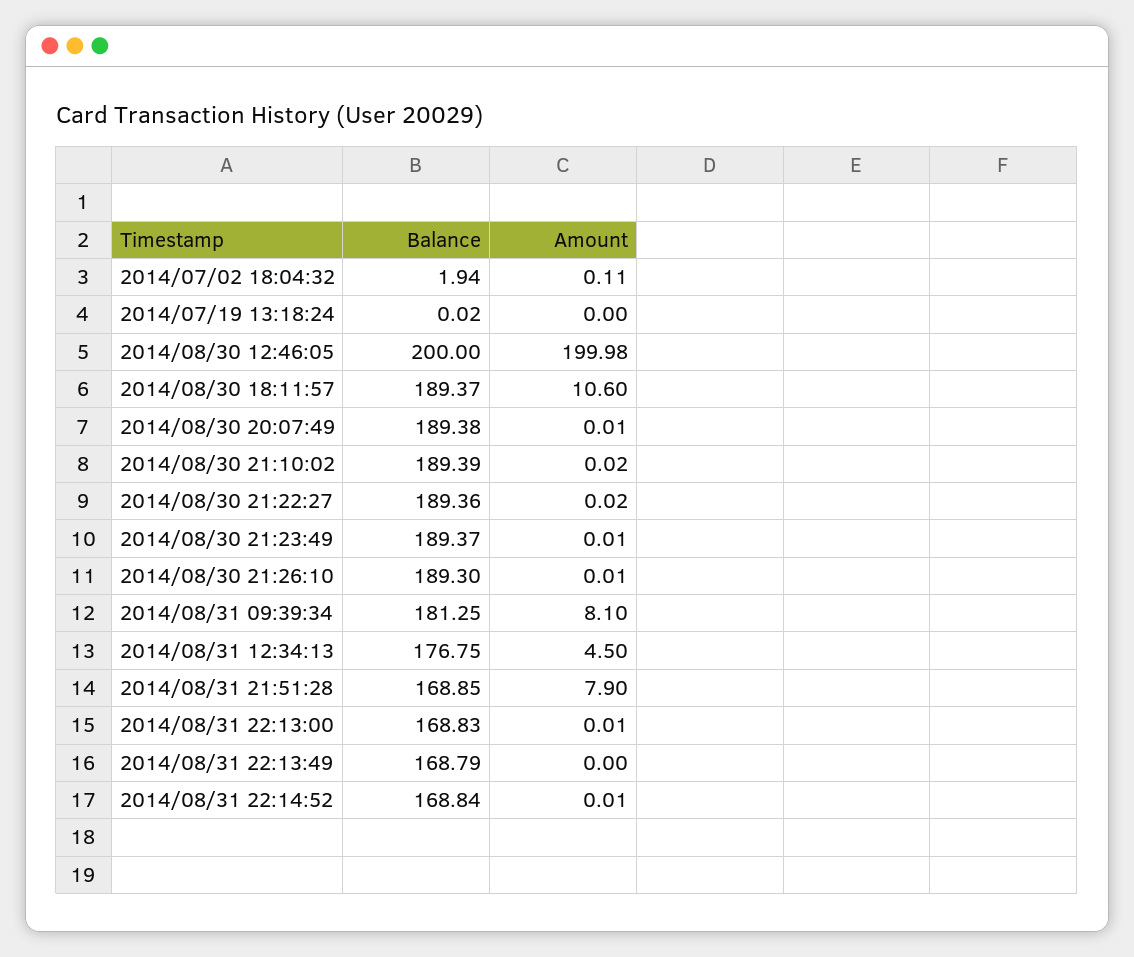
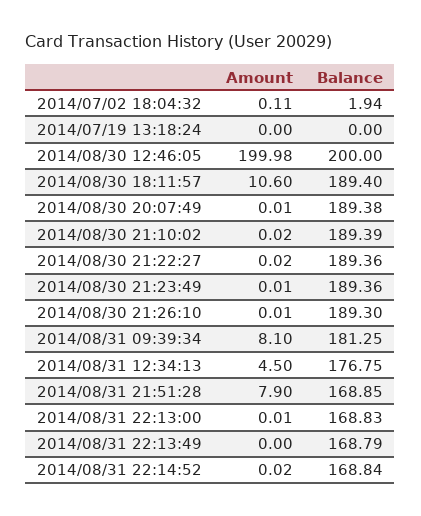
Balance, 2014/07/19 13:18:24: 0.02 -> 0
Balance, 2014/08/30 18:11:57: 189.37 -> 189.4
Balance, 2014/08/30 21:23:49: 189.37 -> 189.36
Amount, 2014/08/31 22:14:52: 0.01 -> 0.02

